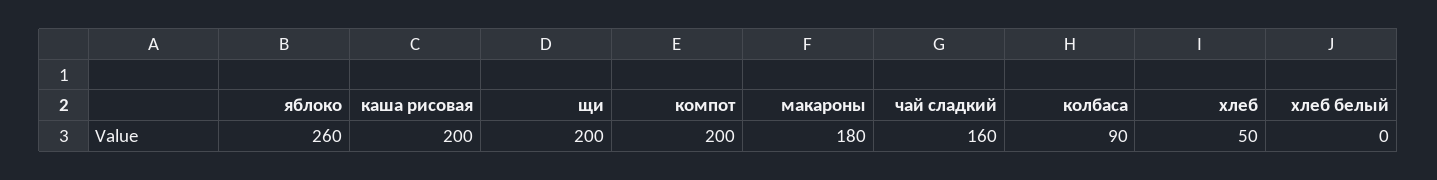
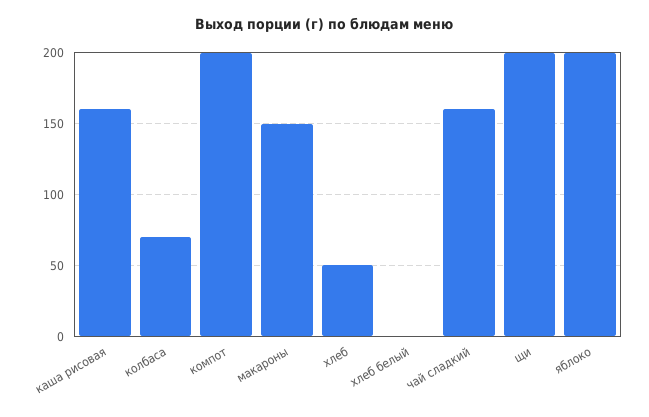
яблоко: 260 -> 200
каша рисовая: 200 -> 160
макароны: 180 -> 150
колбаса: 90 -> 70

